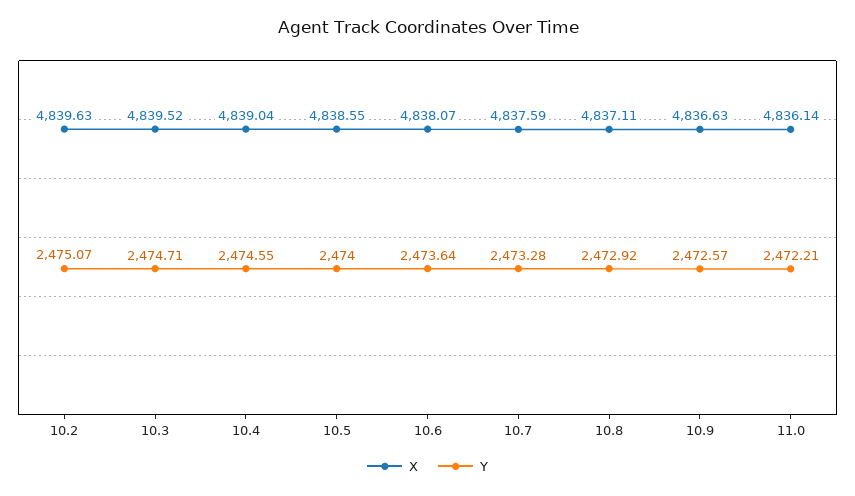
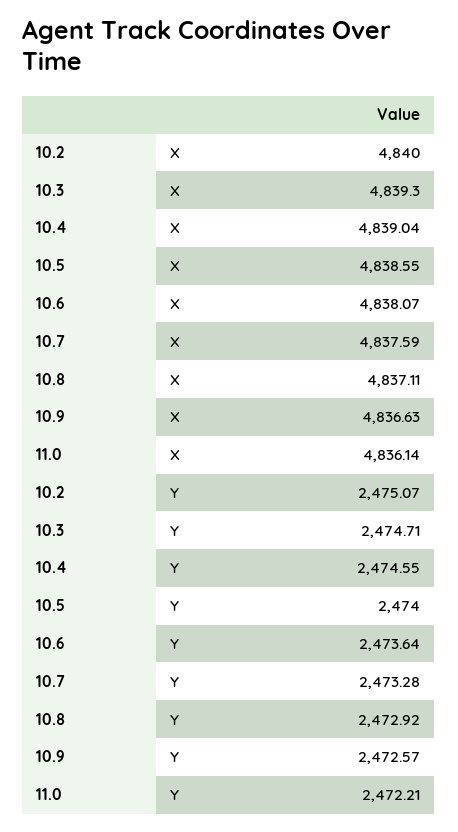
X, 10.2: 4839.63 -> 4840
X, 10.3: 4839.52 -> 4839.3

